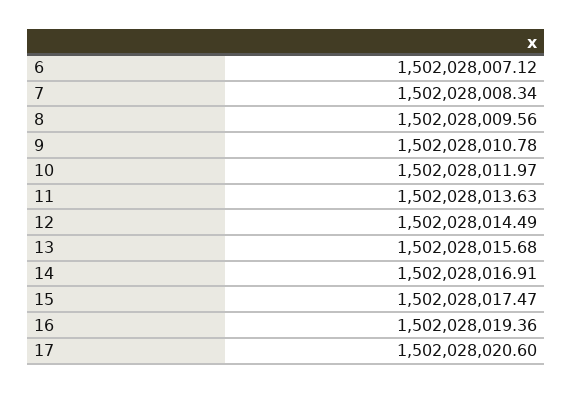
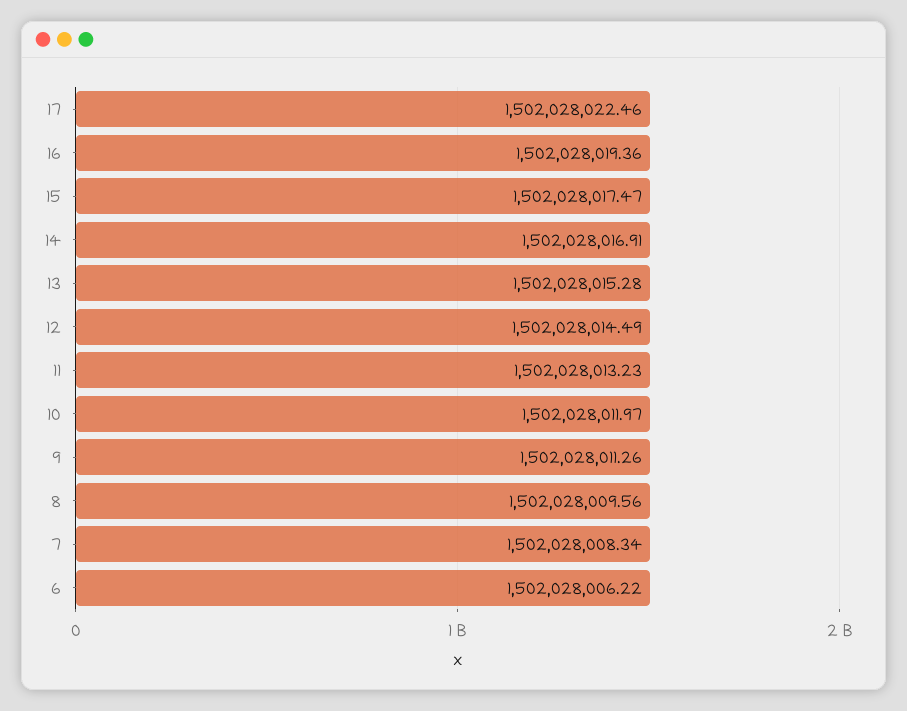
6: 1502028007.12 -> 1502028006.22
9: 1502028010.78 -> 1502028011.26
11: 1502028013.63 -> 1502028013.23
13: 1502028015.68 -> 1502028015.28
17: 1502028020.6 -> 1502028022.46

